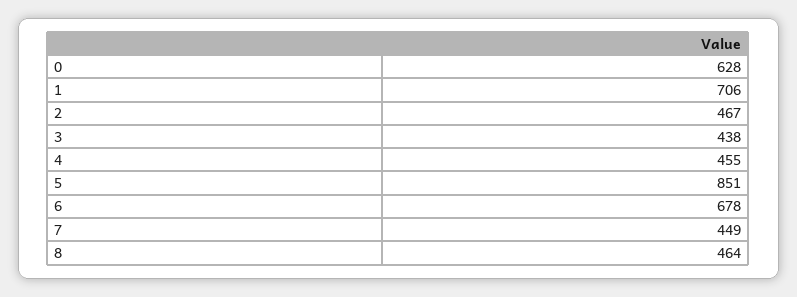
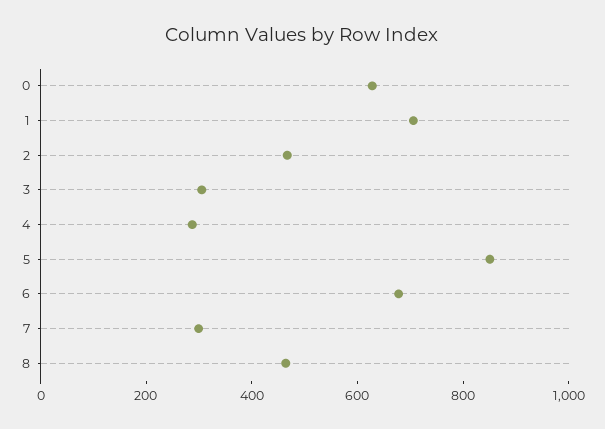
3: 438 -> 300
4: 455 -> 300
7: 449 -> 300

